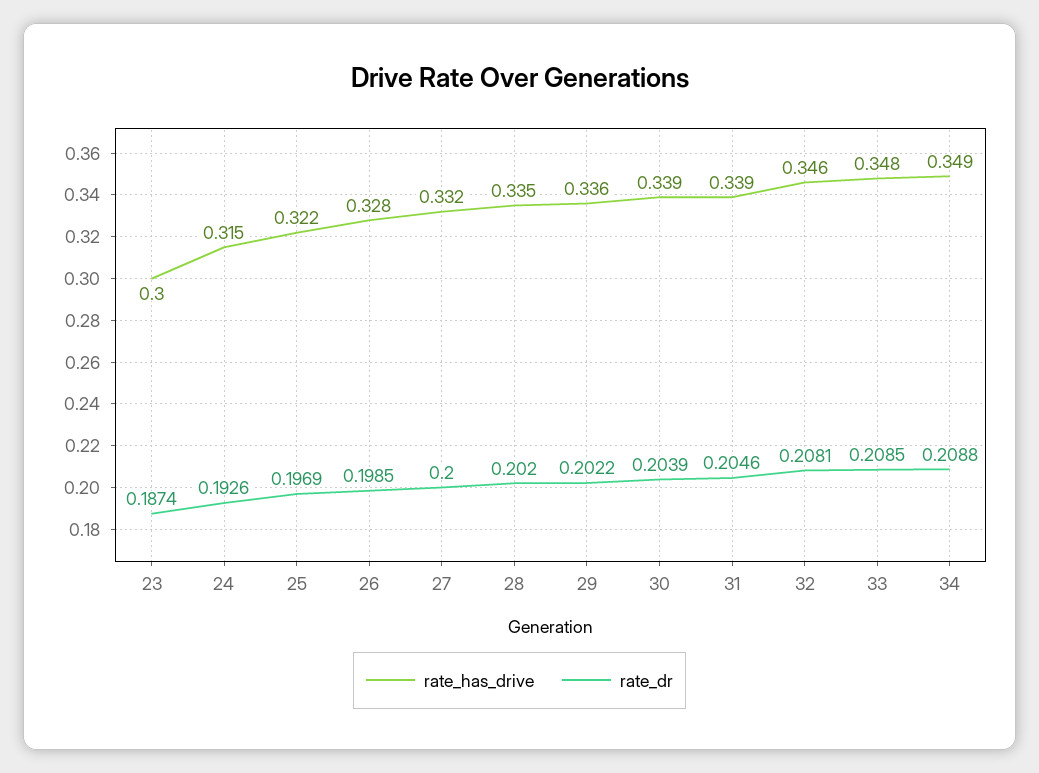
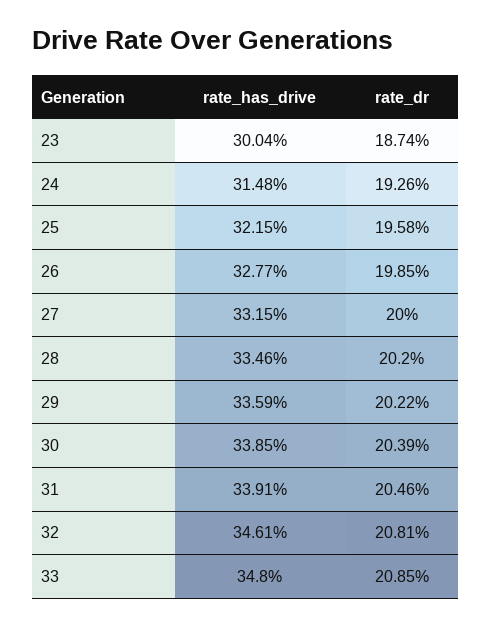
rate_dr, 25: 0.1969 -> 0.1958
rate_has_drive, 34: 0.349 -> none
rate_dr, 34: 0.2088 -> none

